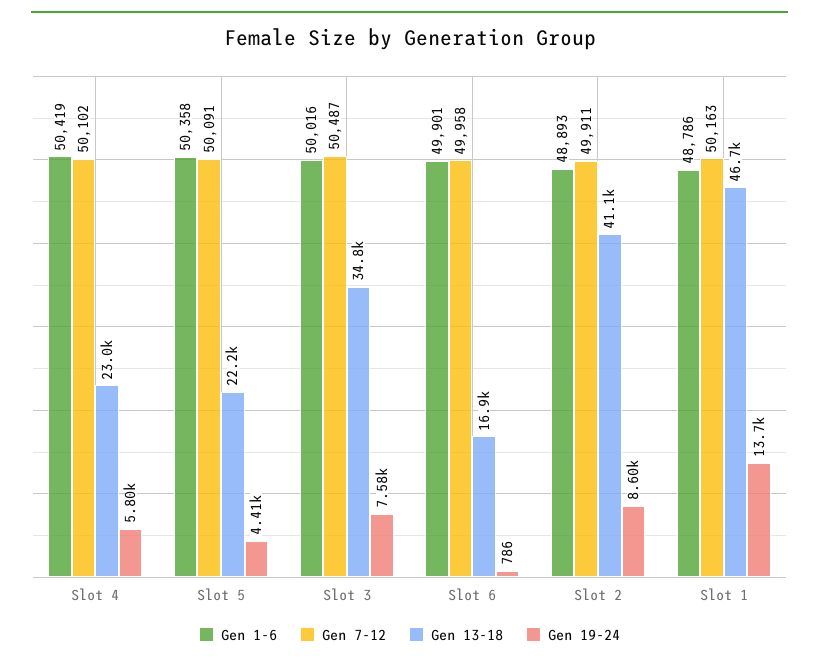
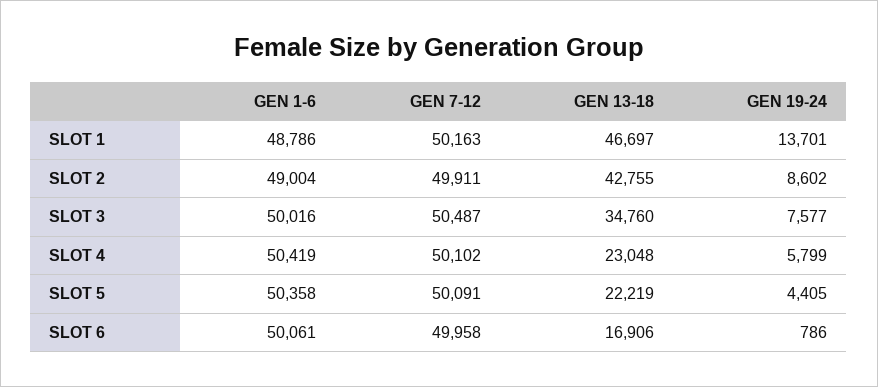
Gen 1-6, Slot 6: 49901 -> 50061
Gen 1-6, Slot 2: 48893 -> 49004
Gen 13-18, Slot 2: 41100 -> 42755

